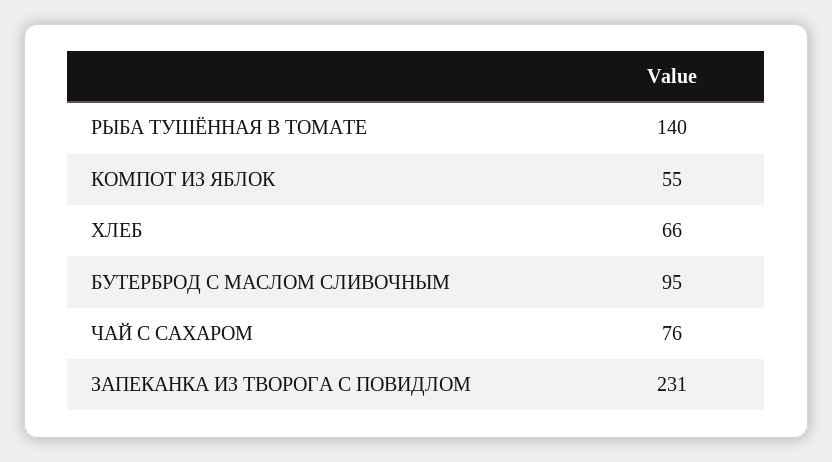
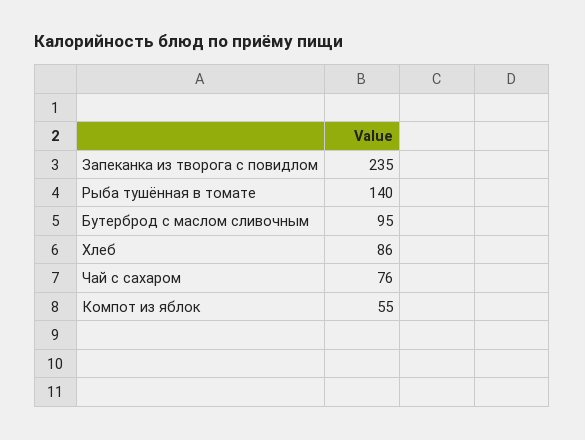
ХЛЕБ: 66 -> 86
ЗАПЕКАНКА ИЗ ТВОРОГА С ПОВИДЛОМ: 231 -> 235

